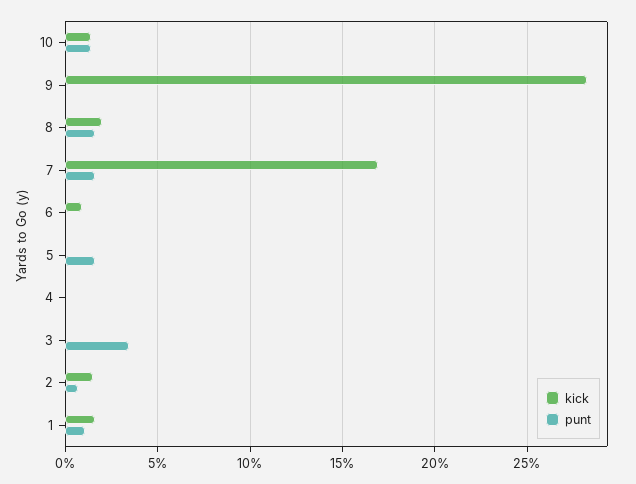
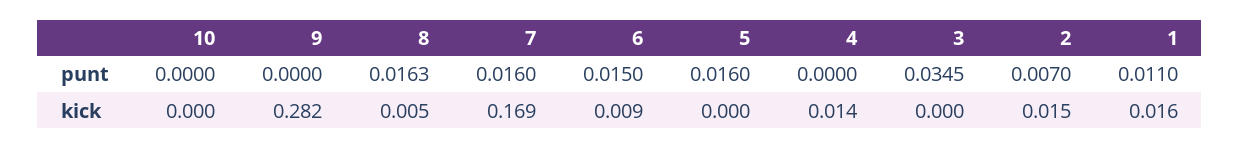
kick, 10: 0.015 -> 0
punt, 10: 0.015 -> 0
kick, 8: 0.02 -> 0.005
punt, 6: 0 -> 0.015
kick, 4: 0 -> 0.014

